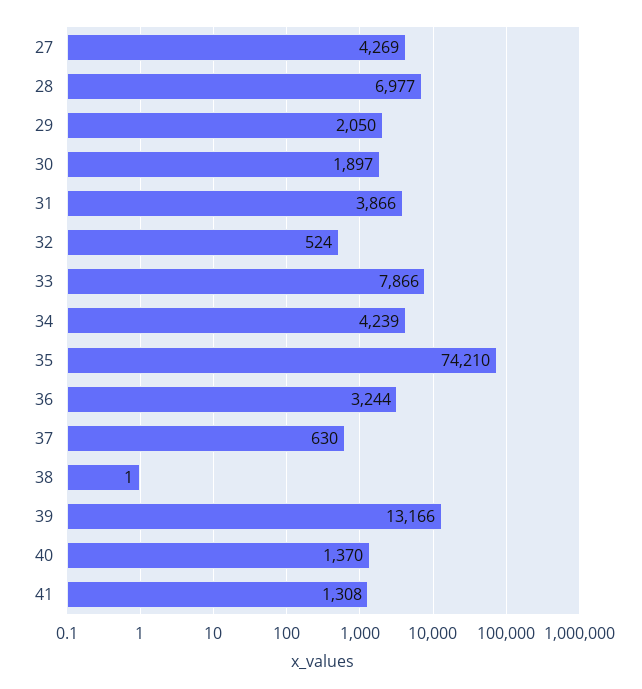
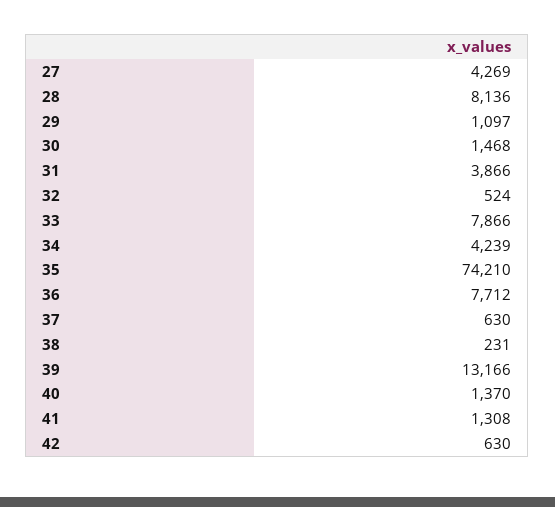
28: 6977 -> 8136
29: 2050 -> 1097
30: 1897 -> 1468
36: 3244 -> 7712
38: 1 -> 231
42: none -> 630

